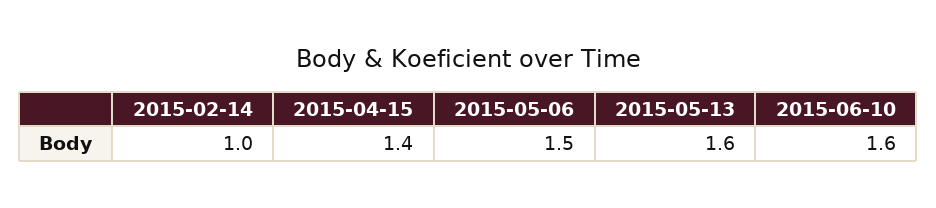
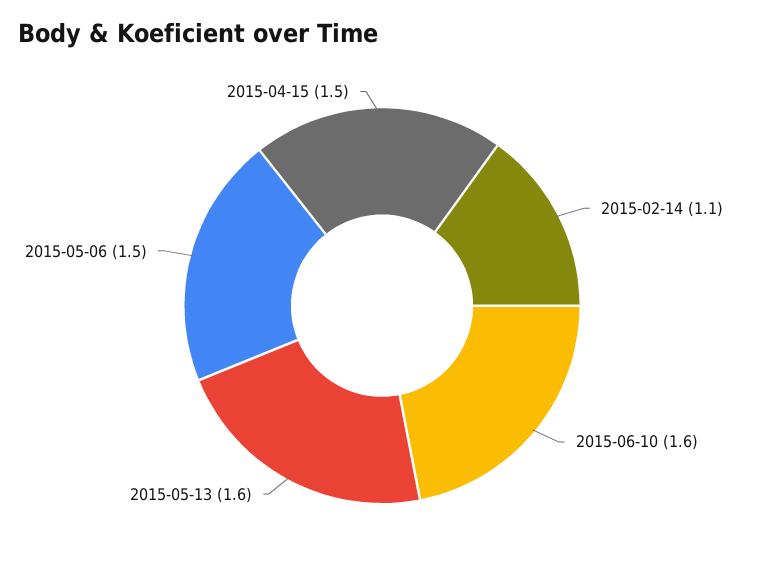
2015-02-14: 1 -> 1.1
2015-04-15: 1.4 -> 1.5

